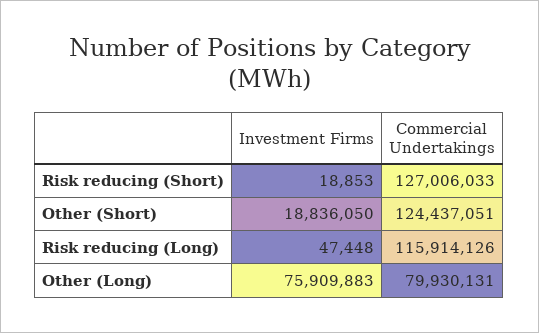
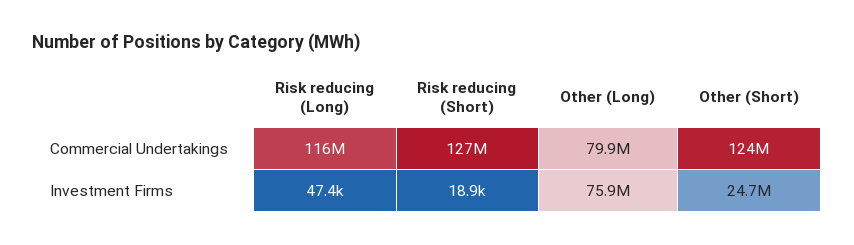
Investment Firms, Other (Short): 18836050 -> 24700000

